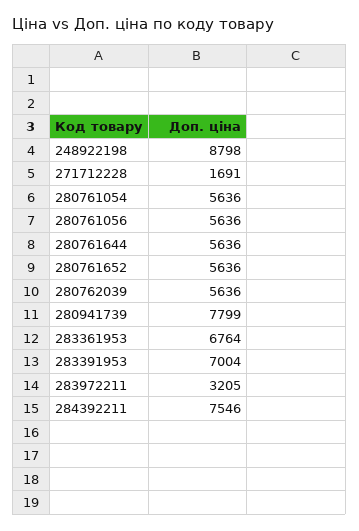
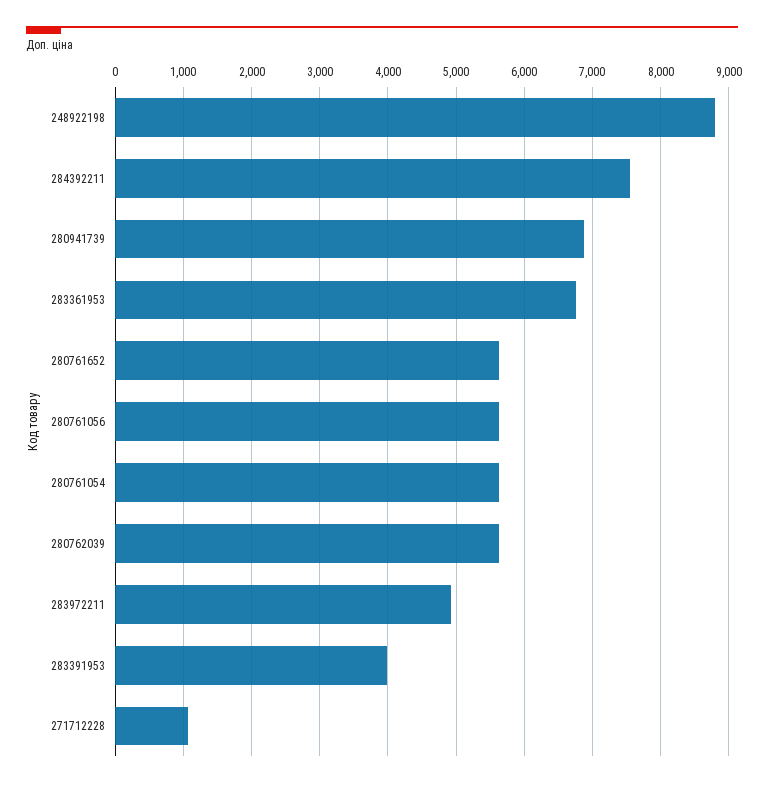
271712228: 1691 -> 1100
280761644: 5636 -> none
280941739: 7799 -> 6900
283391953: 7004 -> 4000
283972211: 3205 -> 4900

